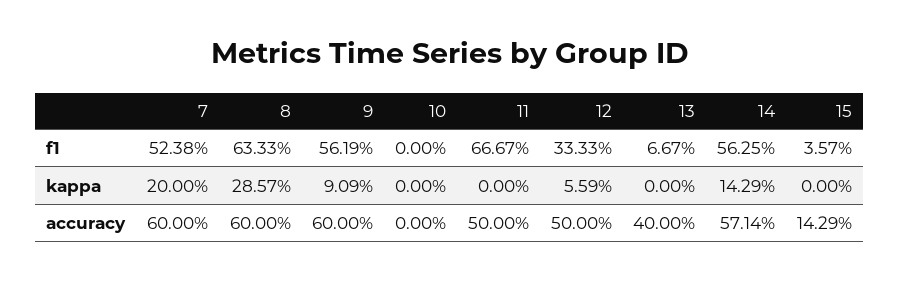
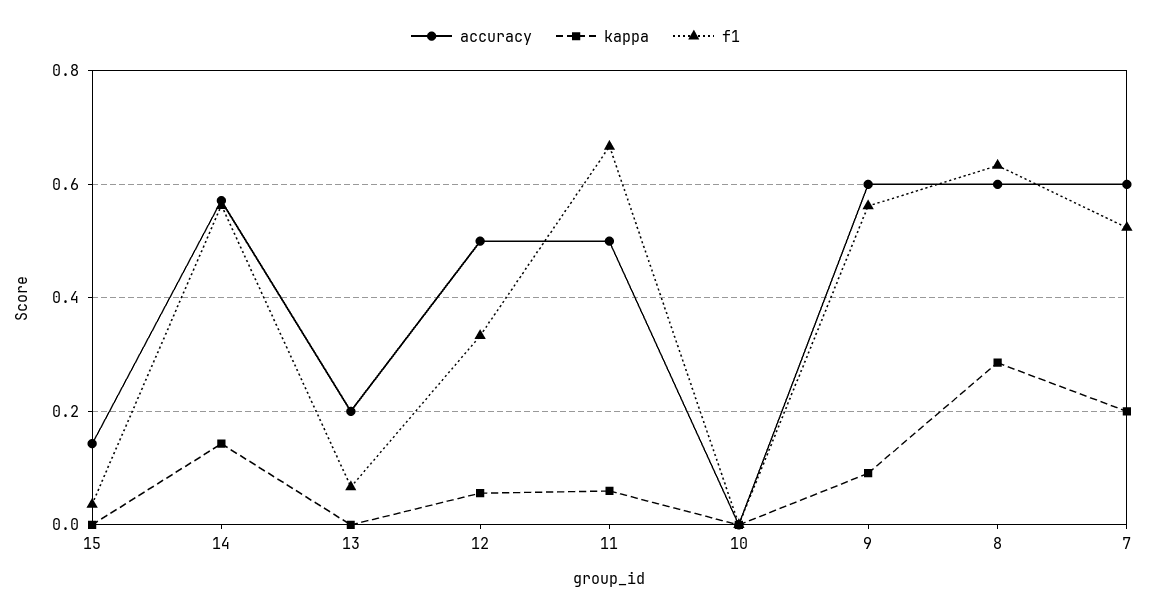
kappa, 11: 0 -> 0.06
accuracy, 13: 0.4 -> 0.2

